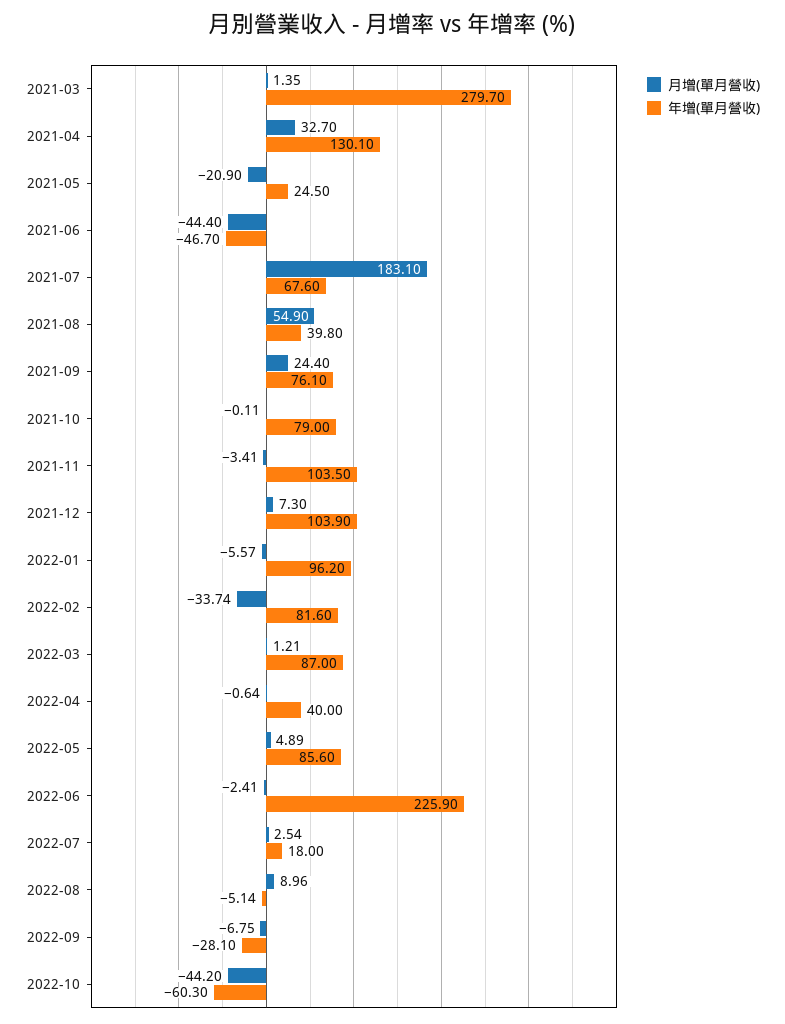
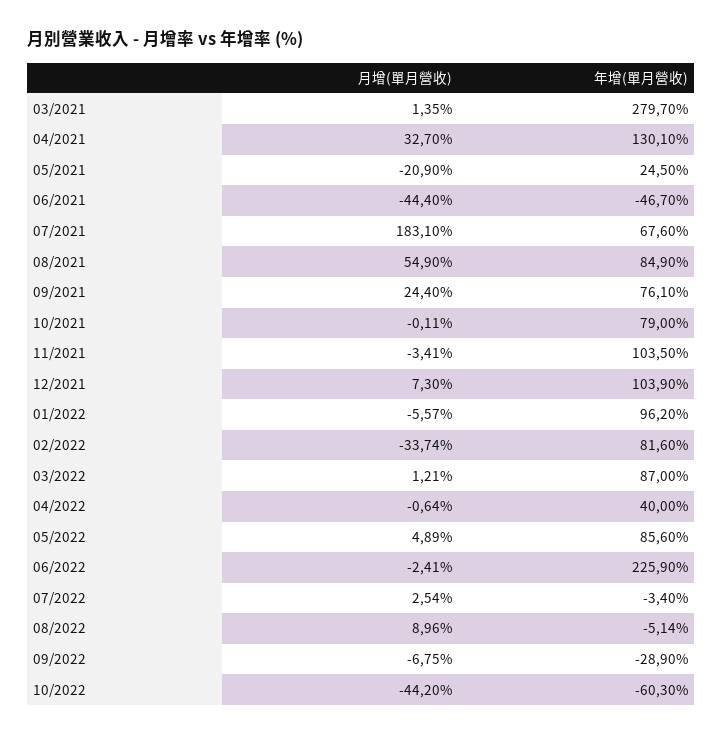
年增(單月營收), 2021-08: 39.8 -> 84.9
年增(單月營收), 2022-07: 18 -> -3.4
年增(單月營收), 2022-09: -28.1 -> -28.9

